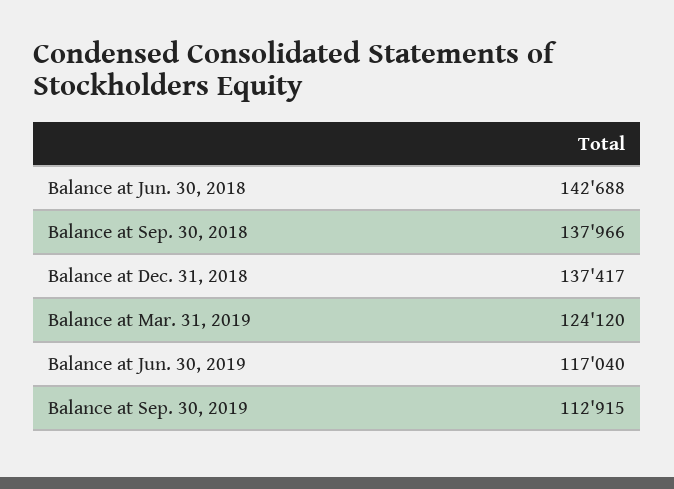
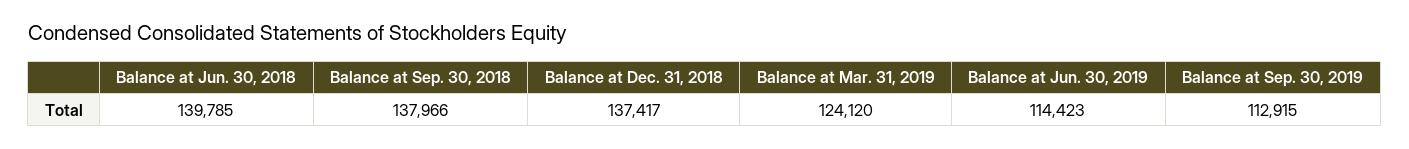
Balance at Jun. 30, 2018: 142688 -> 139785
Balance at Jun. 30, 2019: 117040 -> 114423

